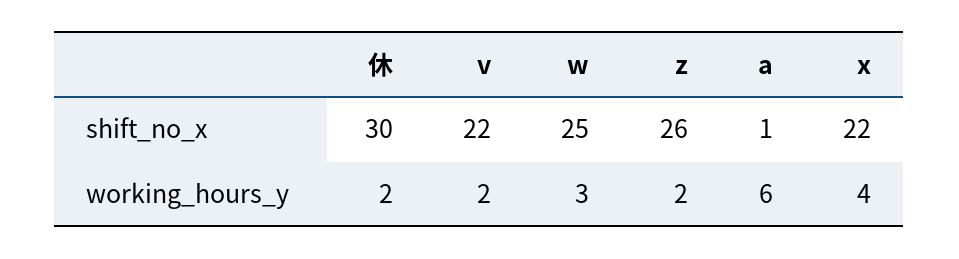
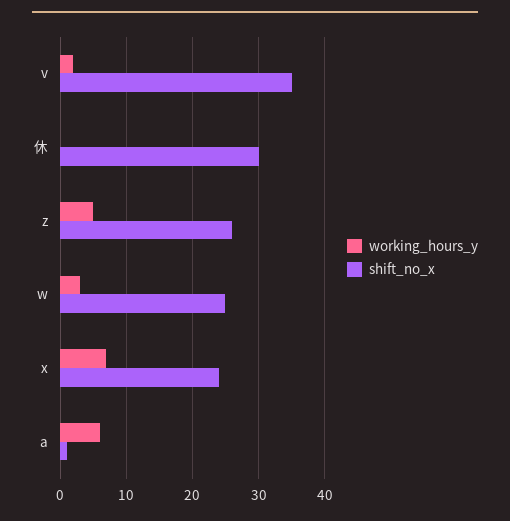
shift_no_x, v: 22 -> 35
shift_no_x, x: 22 -> 24
working_hours_y, 休: 2 -> 0
working_hours_y, z: 2 -> 5
working_hours_y, x: 4 -> 7

